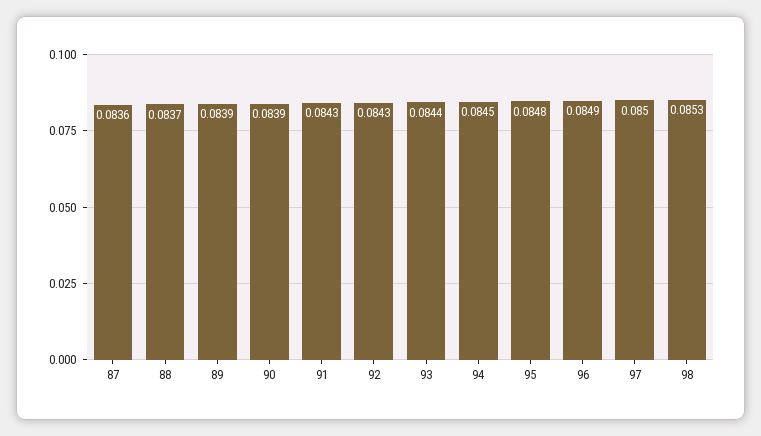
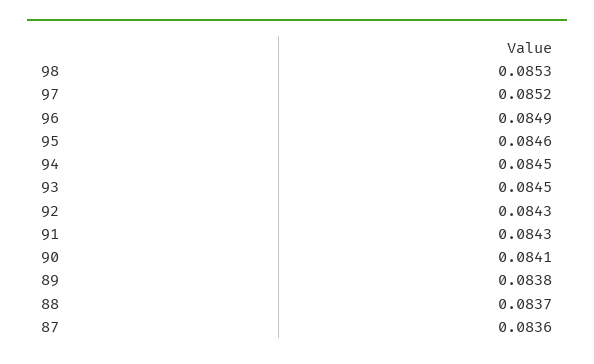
89: 0.0839 -> 0.0838
90: 0.0839 -> 0.0841
93: 0.0844 -> 0.0845
95: 0.0848 -> 0.0846
97: 0.085 -> 0.0852

